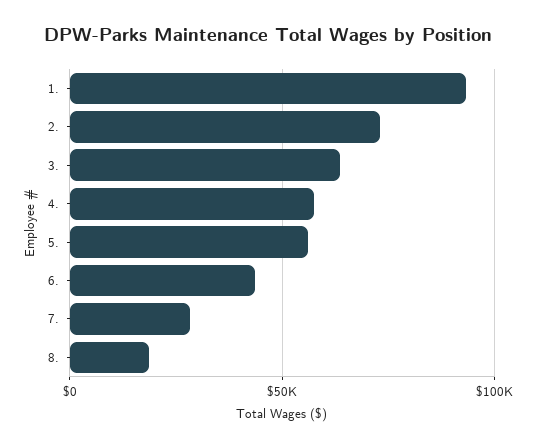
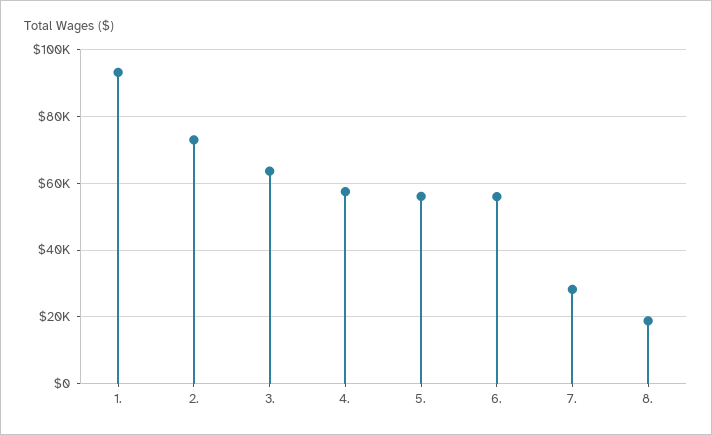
6.: 45000 -> 56000

